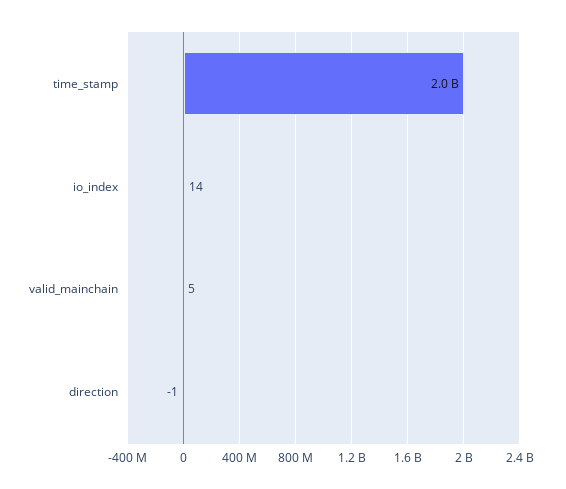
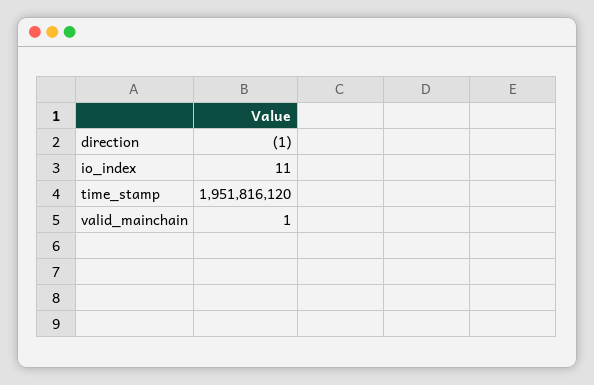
io_index: 14 -> 11
valid_mainchain: 5 -> 1

